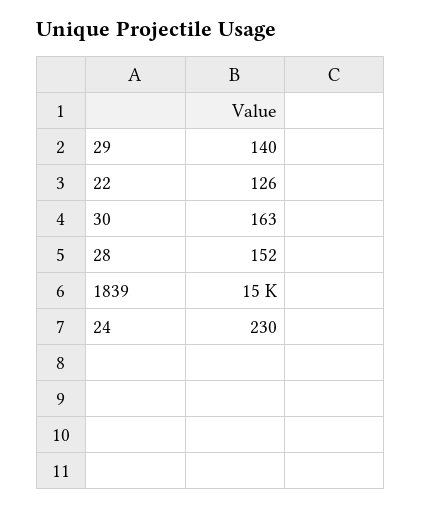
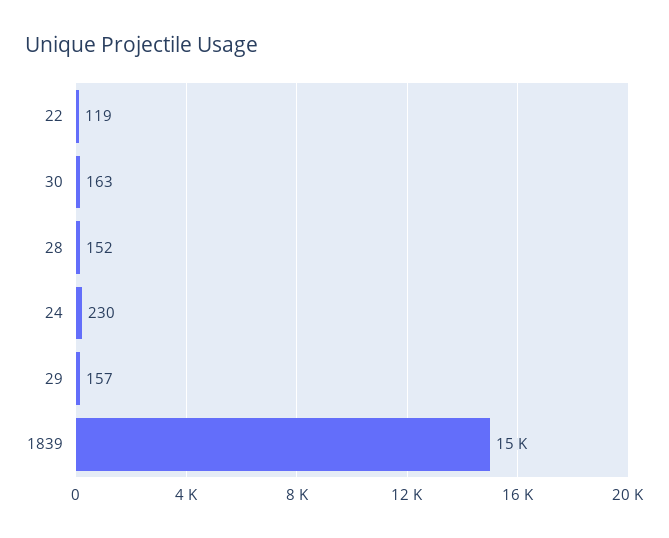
29: 140 -> 157
22: 126 -> 119

